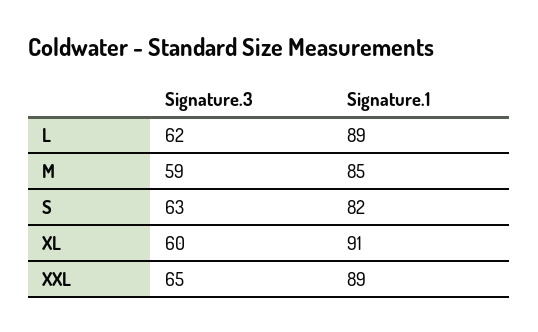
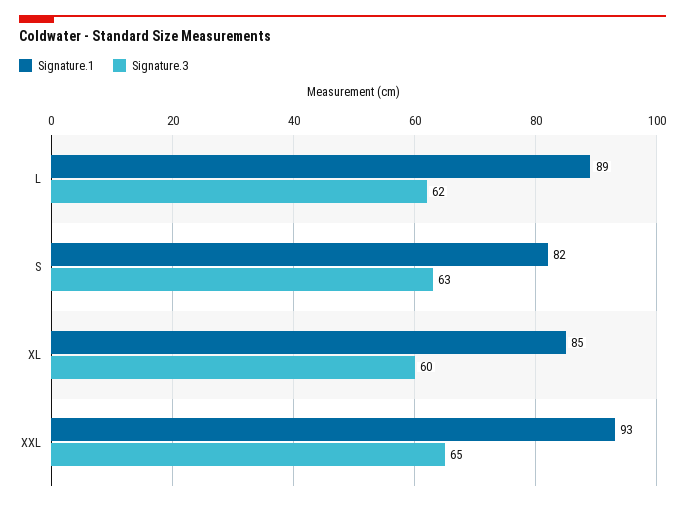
Signature.3, M: 59 -> none
Signature.1, M: 85 -> none
Signature.1, XL: 91 -> 85
Signature.1, XXL: 89 -> 93

